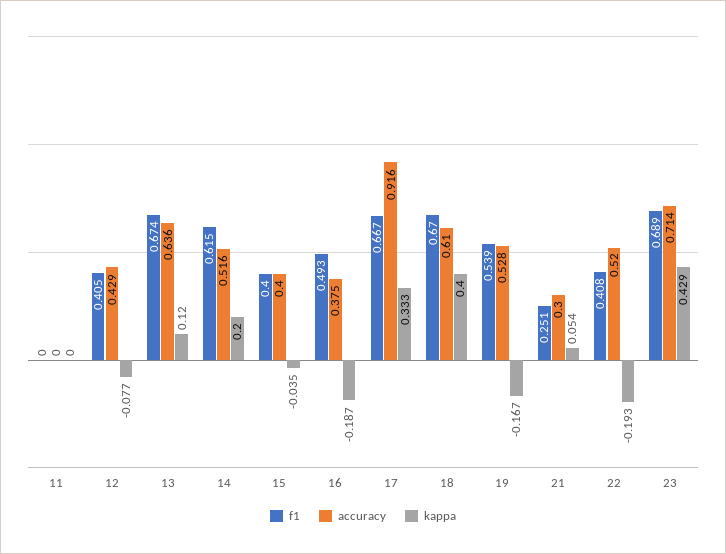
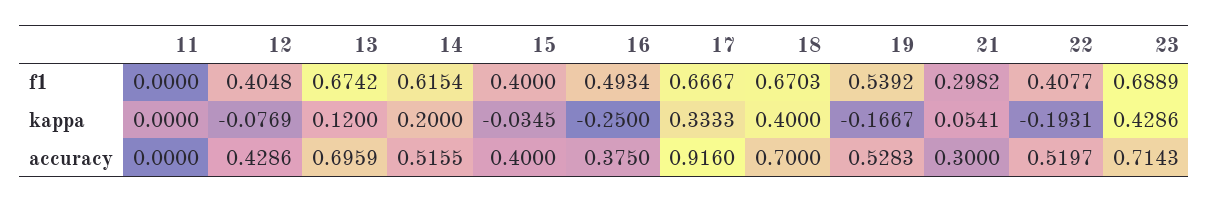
accuracy, 13: 0.636 -> 0.6959
kappa, 16: -0.187 -> -0.25
accuracy, 18: 0.61 -> 0.7
f1, 21: 0.251 -> 0.2982

